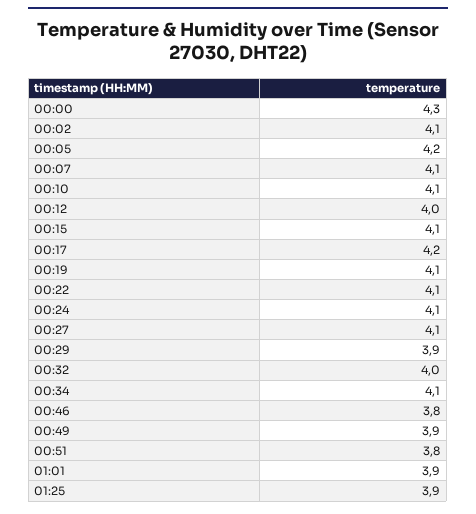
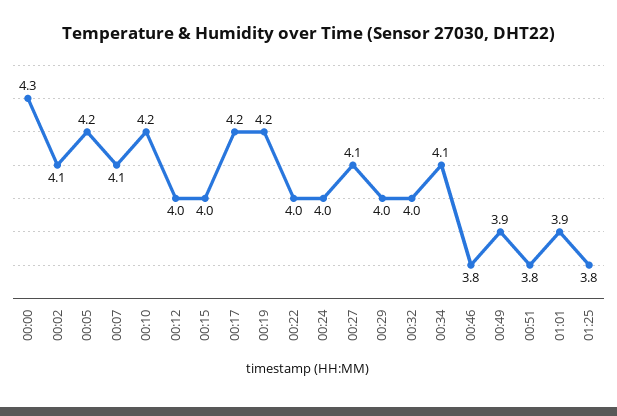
00:10: 4.1 -> 4.2
00:15: 4.1 -> 4
00:19: 4.1 -> 4.2
00:22: 4.1 -> 4
00:24: 4.1 -> 4
00:29: 3.9 -> 4
01:25: 3.9 -> 3.8

